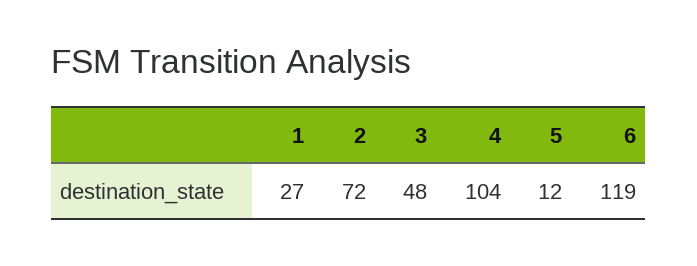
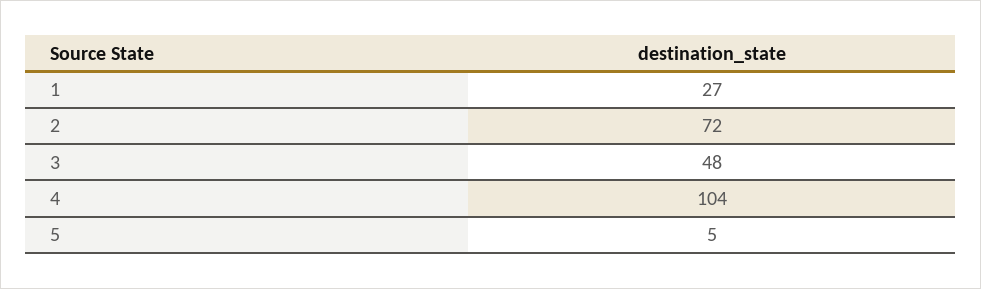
5: 12 -> 5
6: 119 -> none

